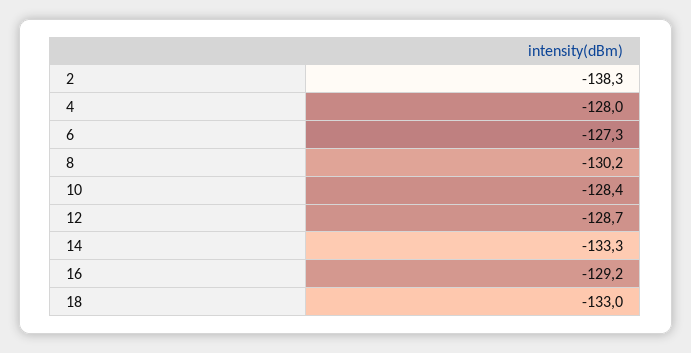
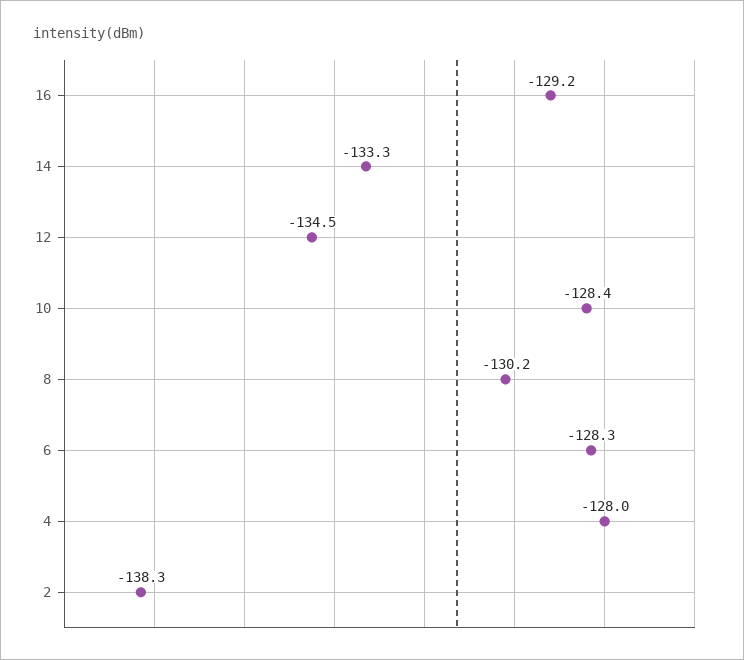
6: -127.3 -> -128.3
12: -128.7 -> -134.5
18: -133 -> none

